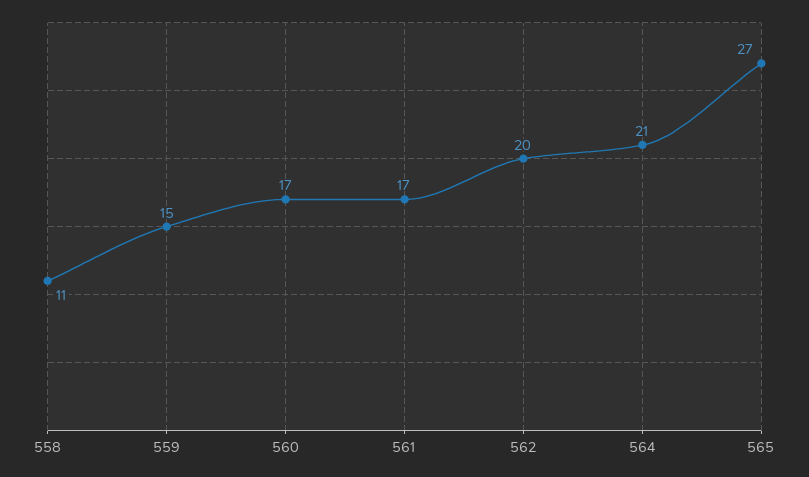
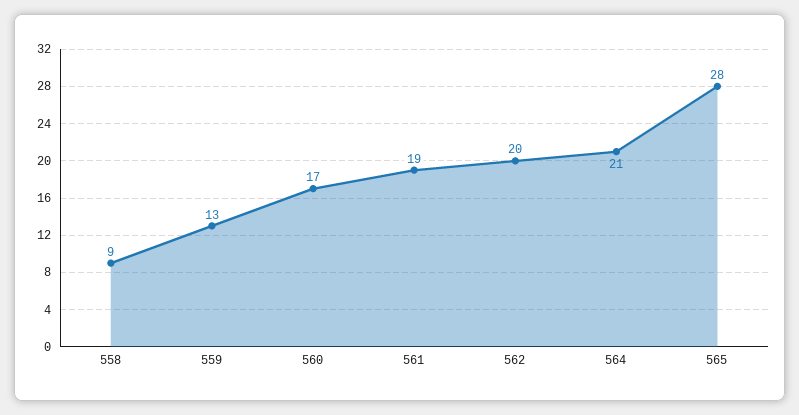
558: 11 -> 9
559: 15 -> 13
561: 17 -> 19
565: 27 -> 28

